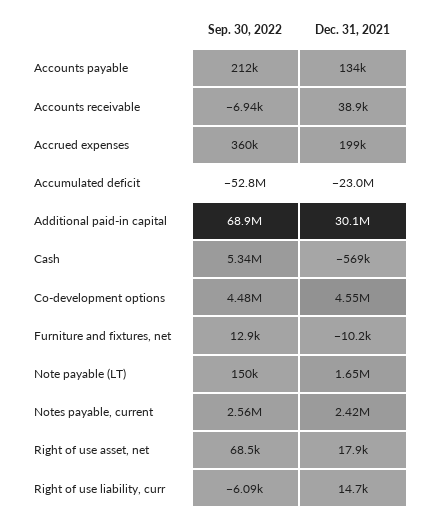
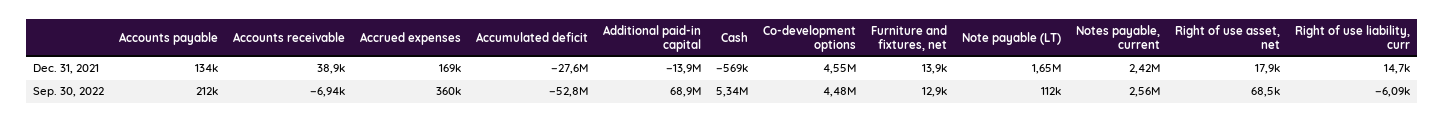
Dec. 31, 2021, Accrued expenses: 199000 -> 169000
Dec. 31, 2021, Accumulated deficit: -23000000 -> -27600000
Dec. 31, 2021, Additional paid-in capital: 30100000 -> -13900000
Dec. 31, 2021, Furniture and fixtures, net: -10200 -> 13900
Sep. 30, 2022, Note payable (LT): 150000 -> 112000

